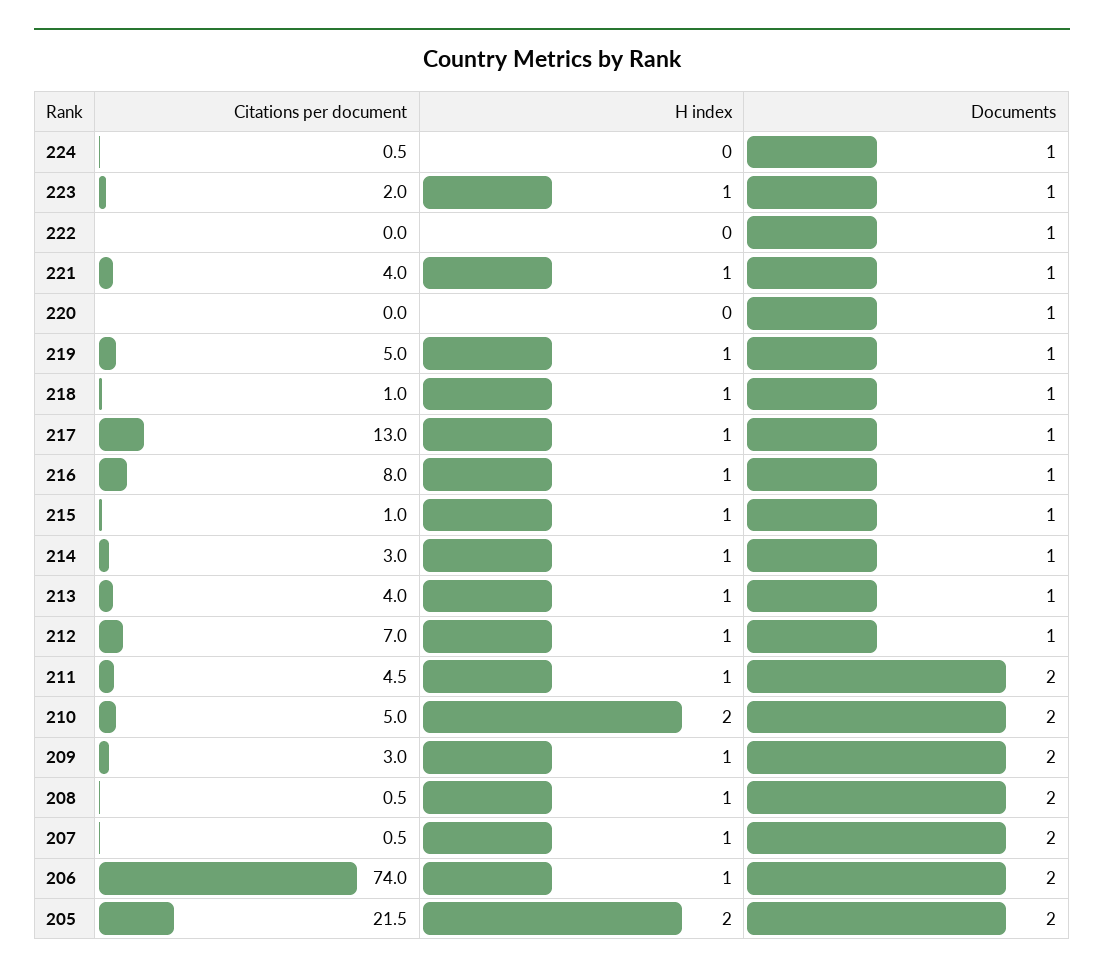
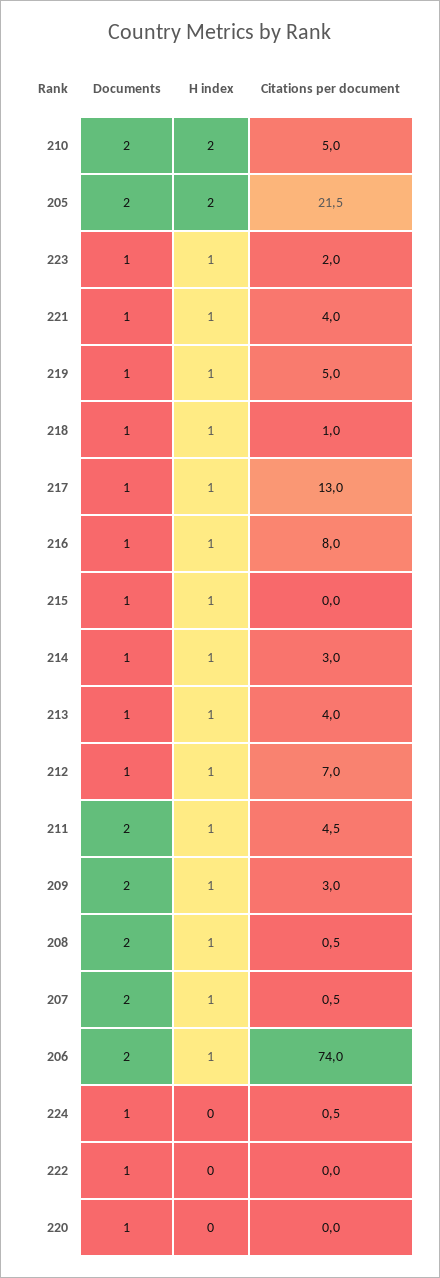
Citations per document, 215: 1 -> 0

